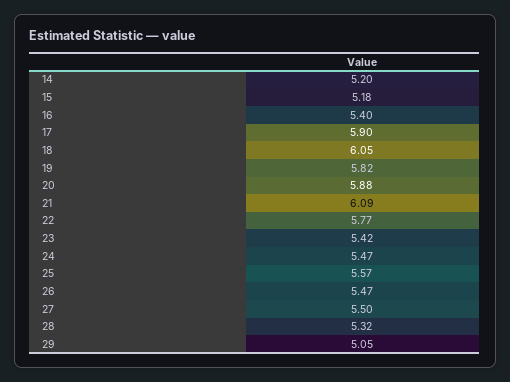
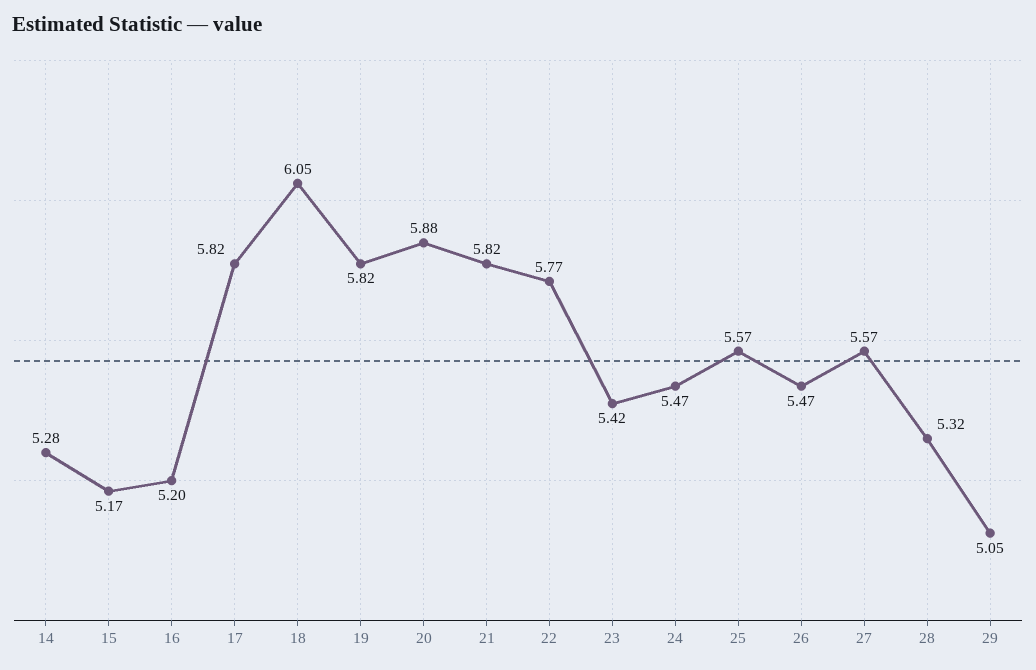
14: 5.2 -> 5.28
15: 5.18 -> 5.17
16: 5.4 -> 5.2
17: 5.9 -> 5.82
21: 6.09 -> 5.82
27: 5.5 -> 5.57

